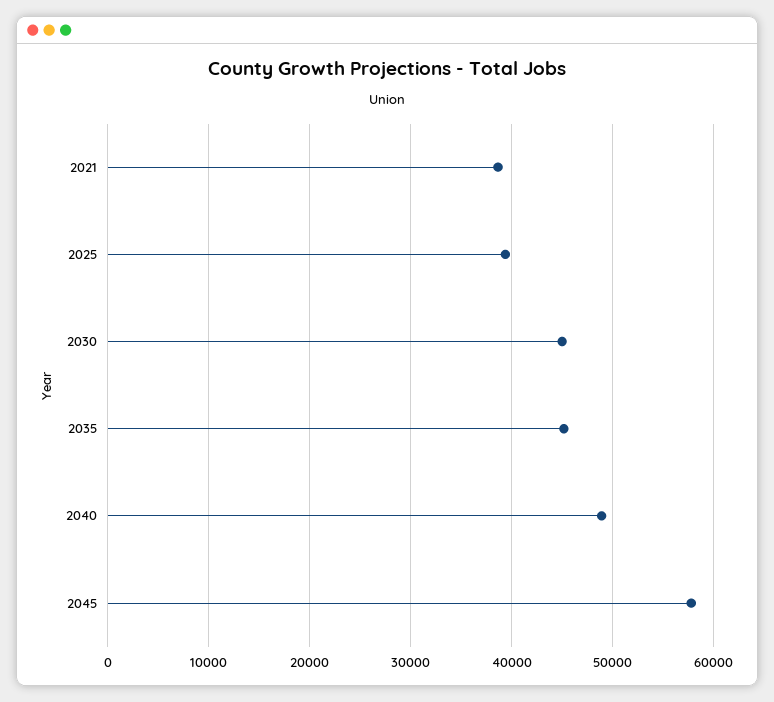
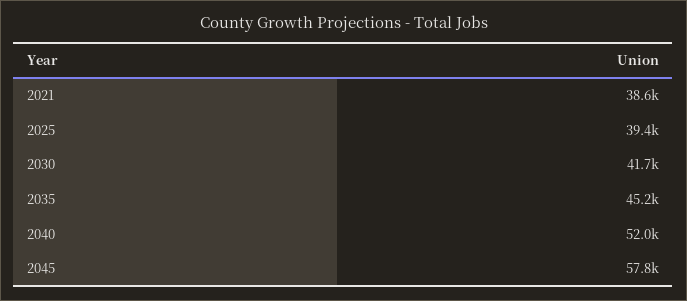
2030: 45000 -> 41700
2040: 49000 -> 52000

